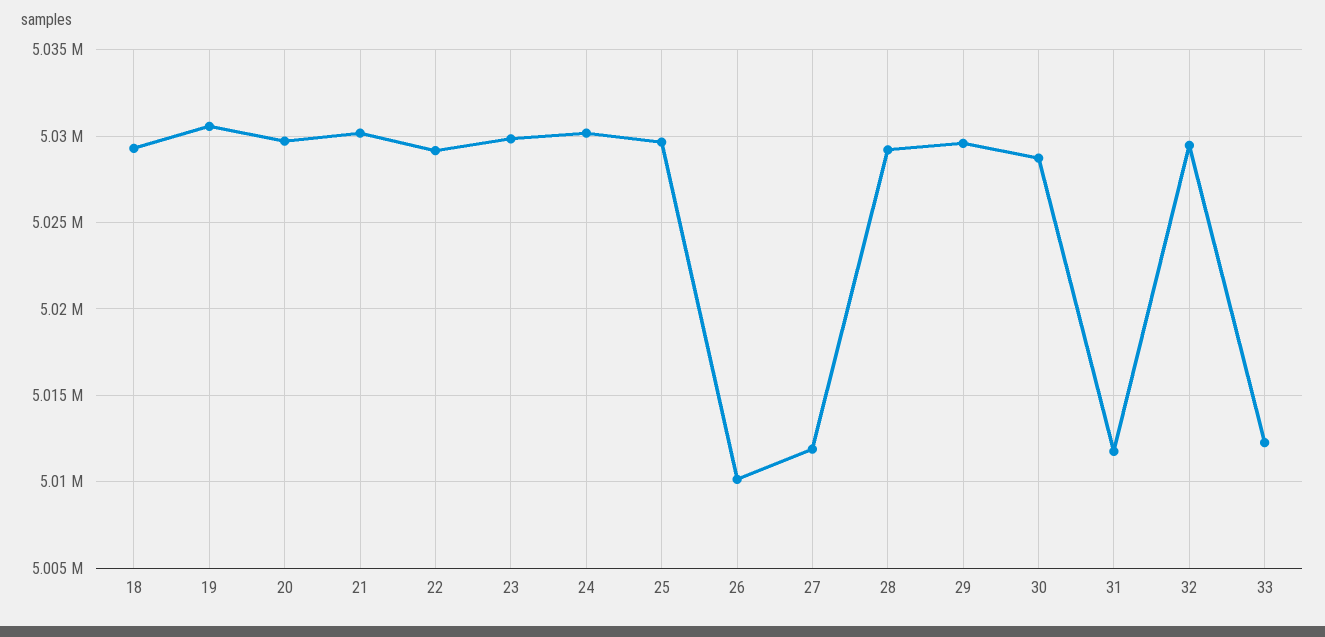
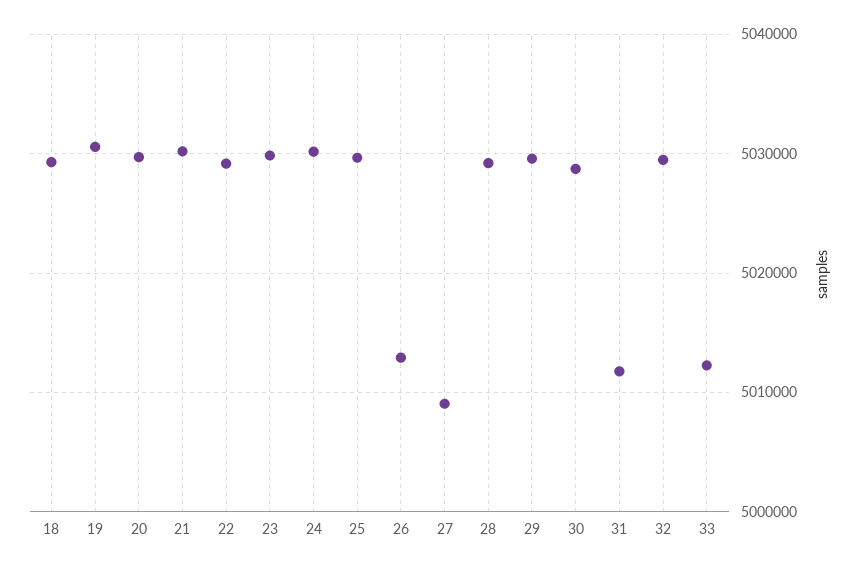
26: 5010000 -> 5013000
27: 5012000 -> 5009000

